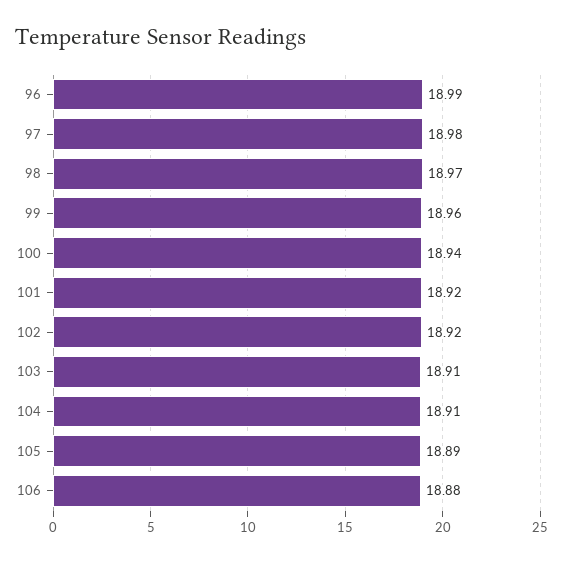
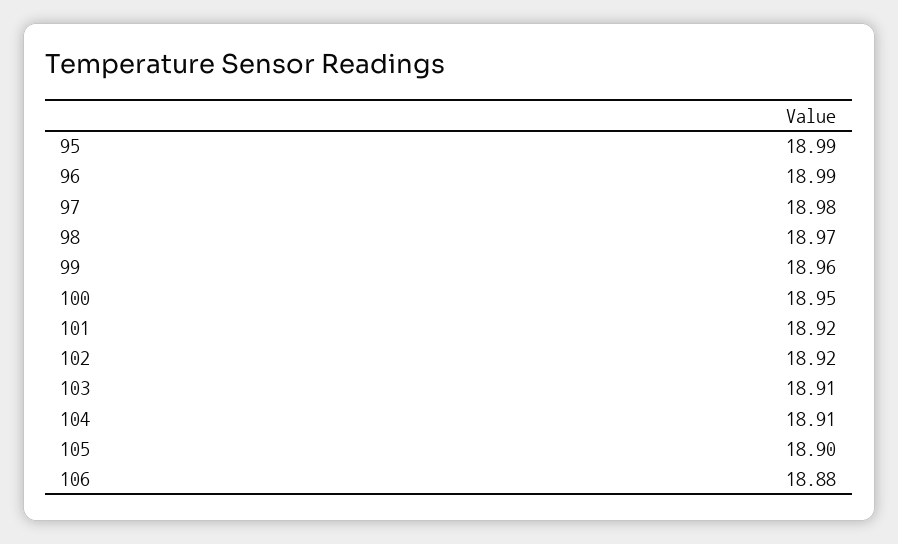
100: 18.94 -> 18.95
105: 18.89 -> 18.9
95: none -> 18.99

